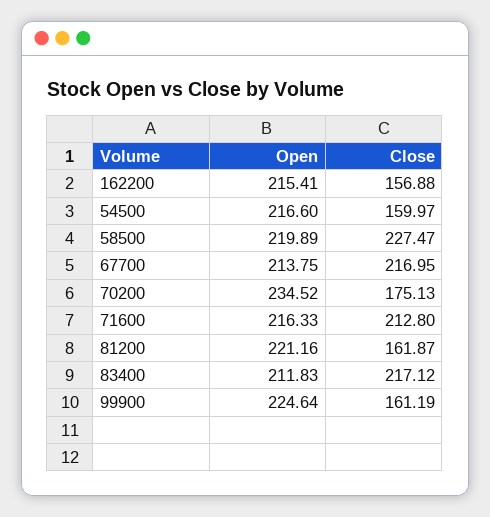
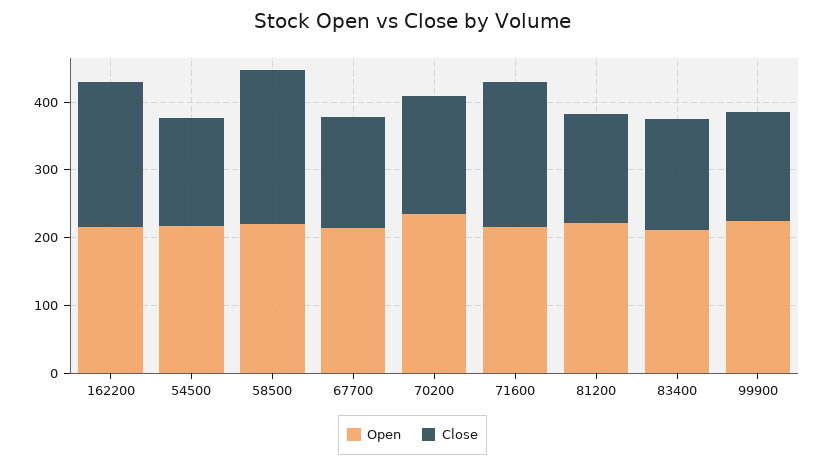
Close, 162200: 156.88 -> 220
Close, 67700: 216.95 -> 160
Close, 83400: 217.12 -> 160

